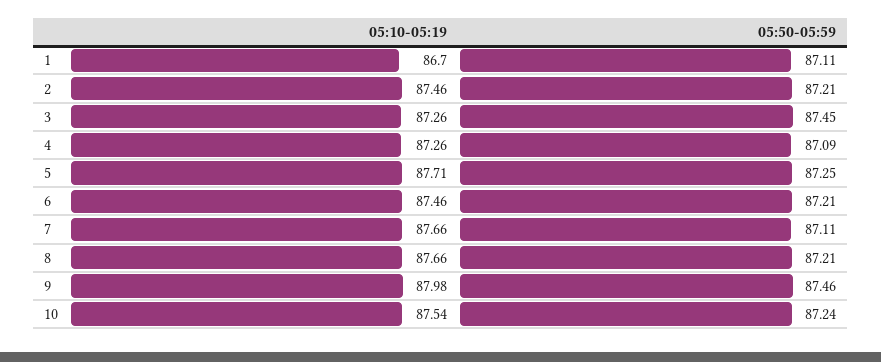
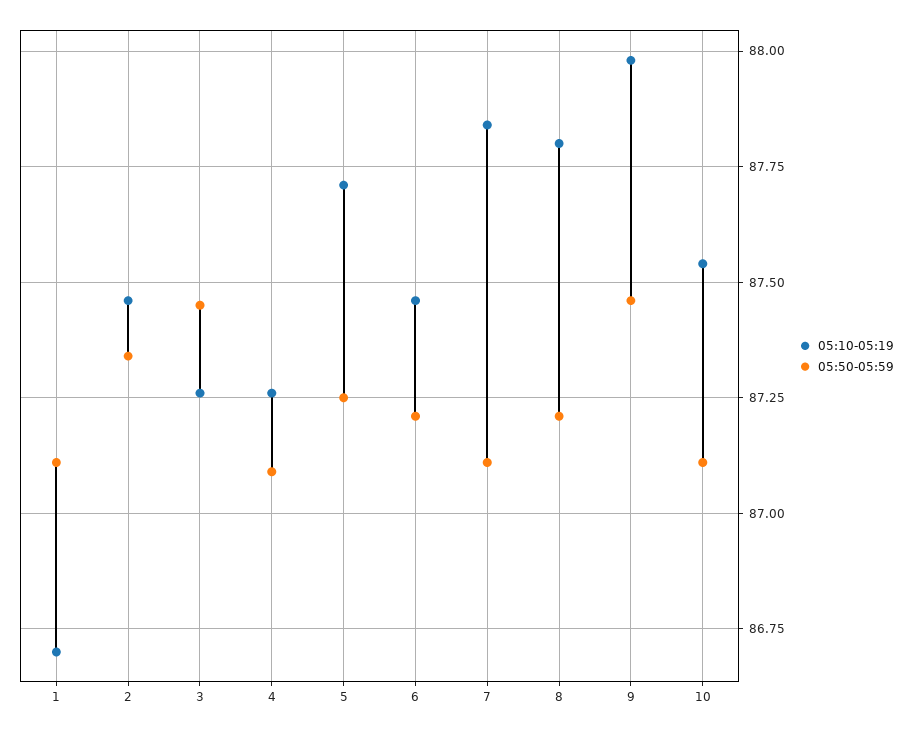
05:50-05:59, 2: 87.21 -> 87.35
05:10-05:19, 7: 87.66 -> 87.85
05:10-05:19, 8: 87.66 -> 87.8
05:50-05:59, 10: 87.24 -> 87.1

